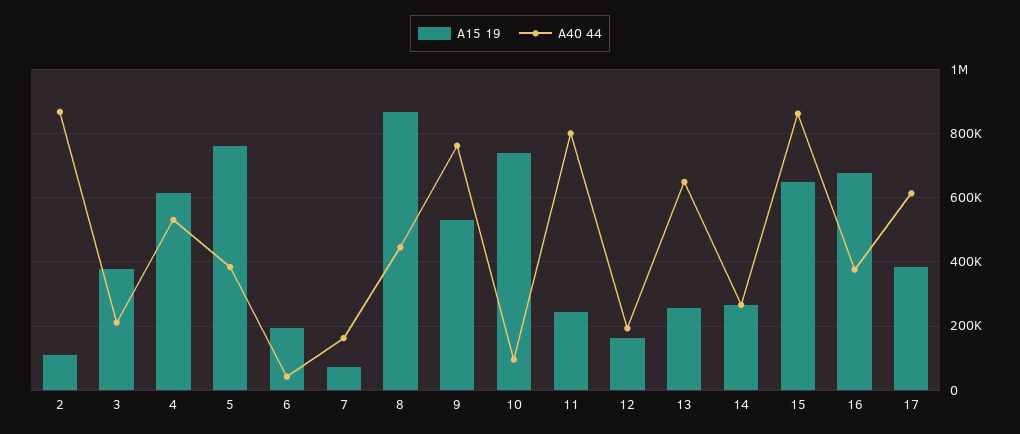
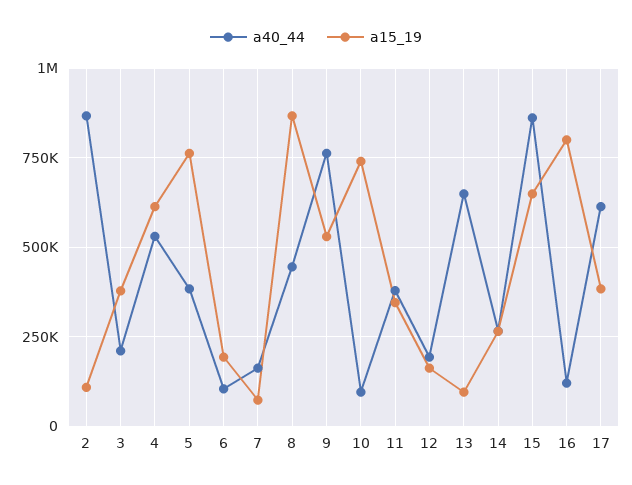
A40 44, 6: 40000 -> 100000
A15 19, 11: 240000 -> 350000
A40 44, 11: 800000 -> 375000
A15 19, 13: 260000 -> 100000
A15 19, 16: 680000 -> 800000
A40 44, 16: 380000 -> 125000

